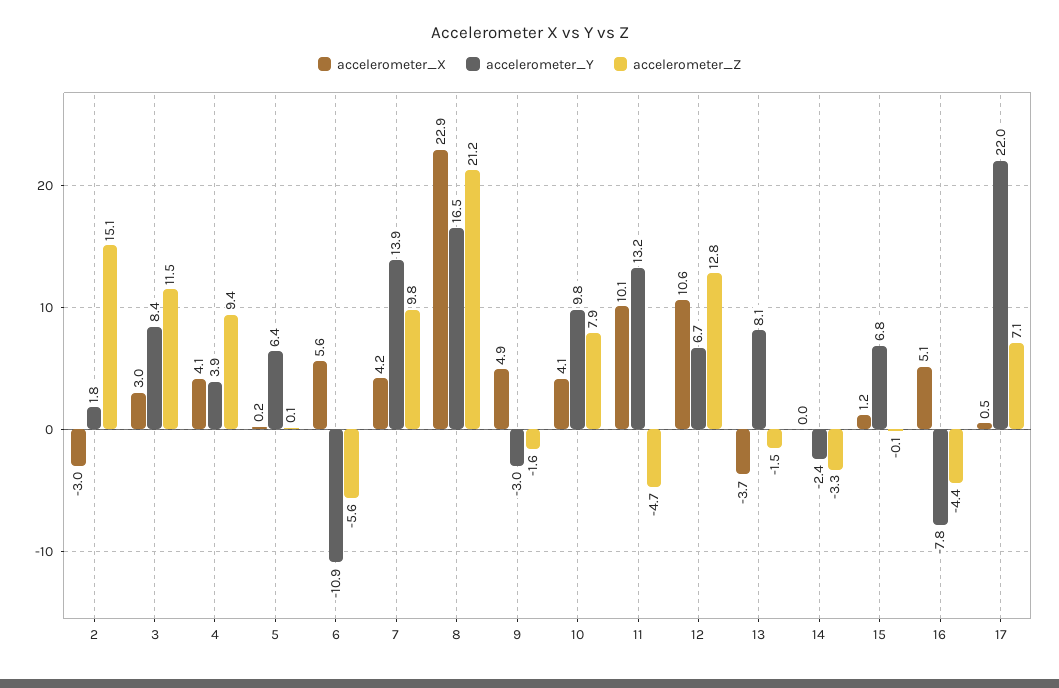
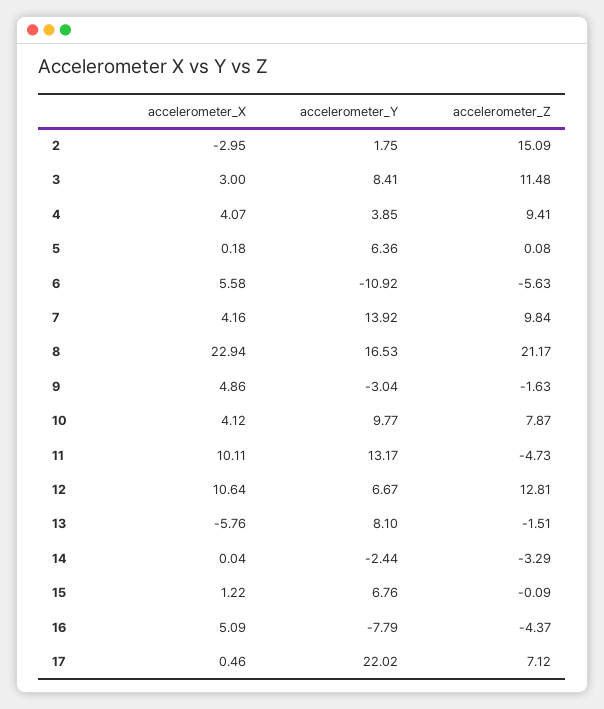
accelerometer_X, 13: -3.7 -> -5.76

